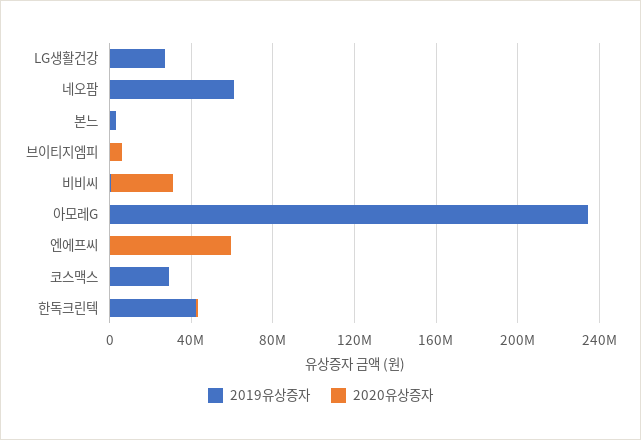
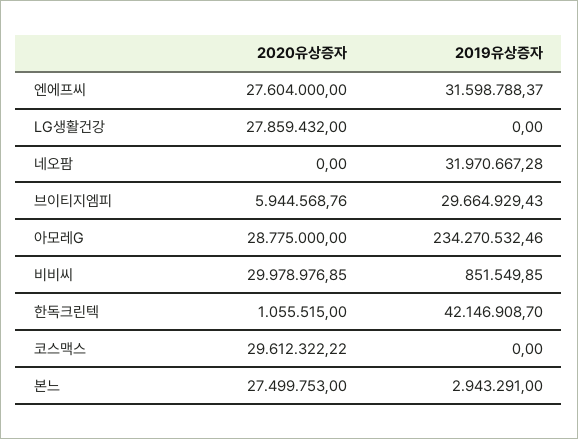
2019유상증자, LG생활건강: 30000000 -> 0
2020유상증자, LG생활건강: 0 -> 27859432
2019유상증자, 네오팜: 60000000 -> 31970667.28
2020유상증자, 본느: 0 -> 27499753
2019유상증자, 브이티지엠피: 0 -> 29664929.43
2020유상증자, 아모레G: 0 -> 28775000
2019유상증자, 엔에프씨: 0 -> 31598788.37
2020유상증자, 엔에프씨: 60000000 -> 27604000
2019유상증자, 코스맥스: 30000000 -> 0
2020유상증자, 코스맥스: 0 -> 29612322.22

